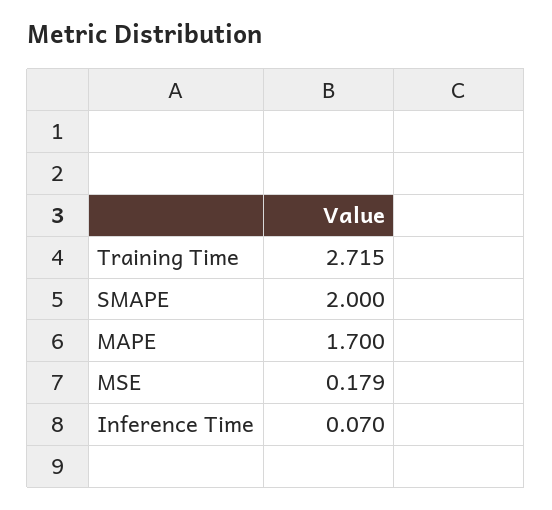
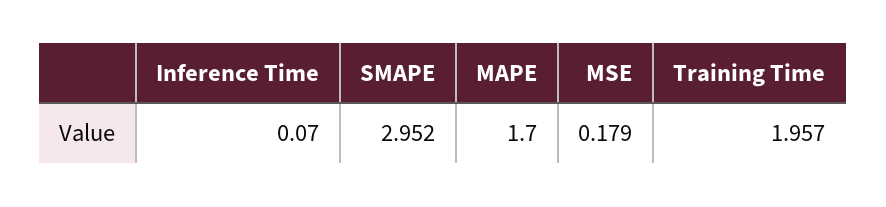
Training Time: 2.715 -> 1.957
SMAPE: 2 -> 2.952

